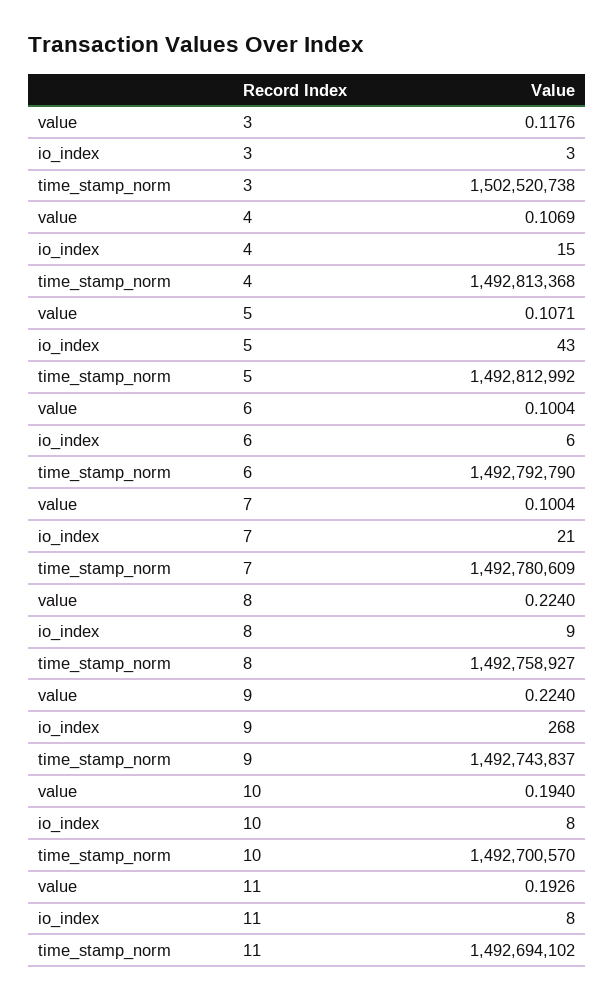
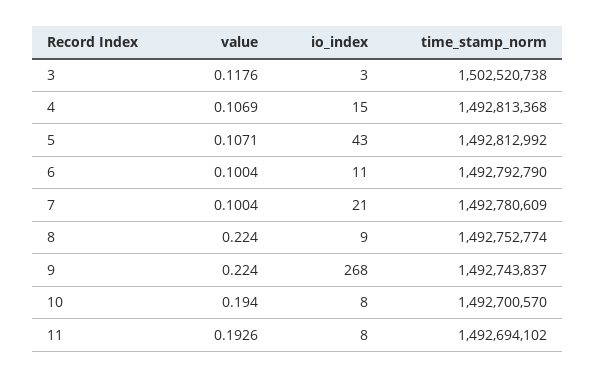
io_index, 6: 6 -> 11
time_stamp_norm, 8: 1492758927 -> 1492752774

